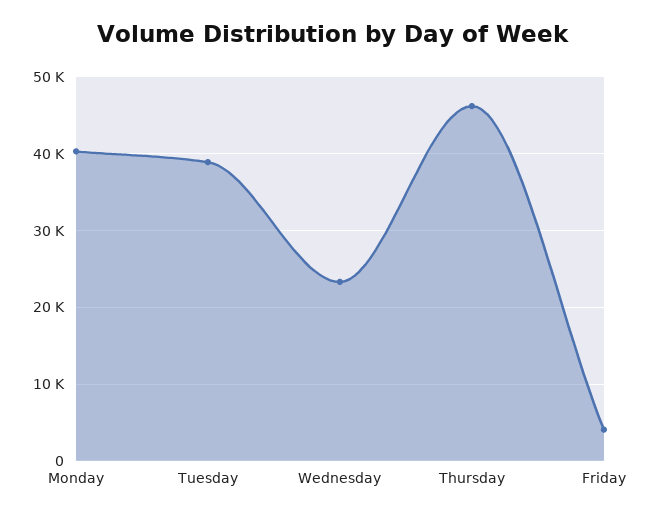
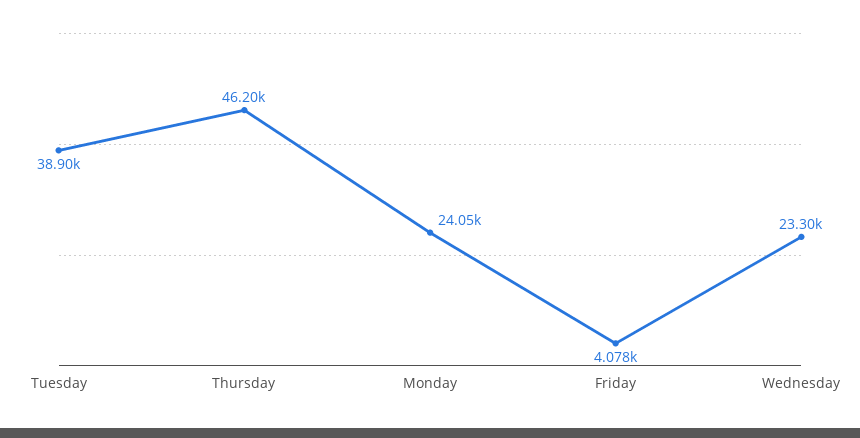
Monday: 40000 -> 24050

